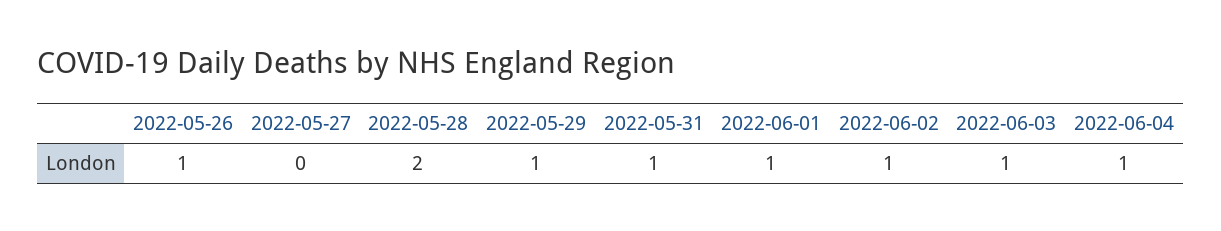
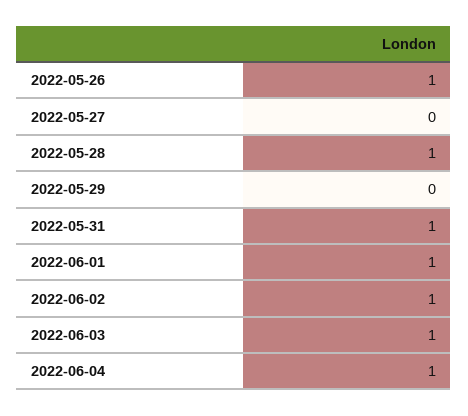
2022-05-28: 2 -> 1
2022-05-29: 1 -> 0

